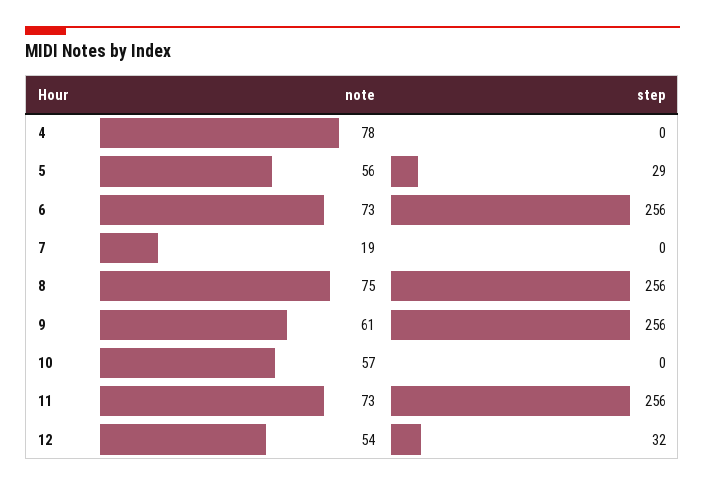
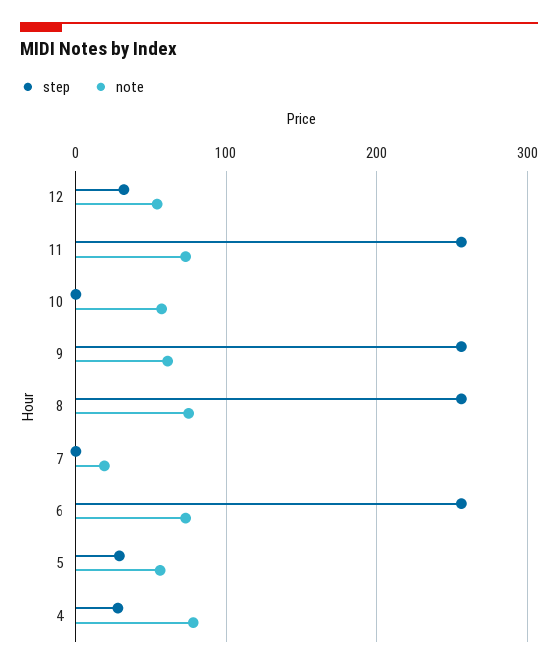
step, 4: 0 -> 30

